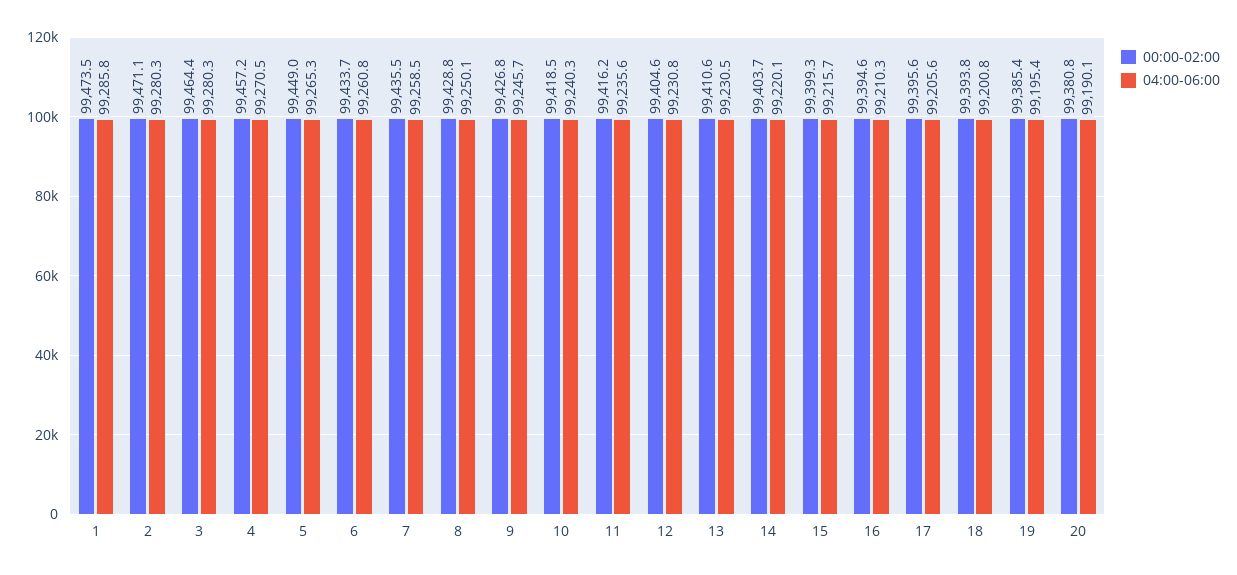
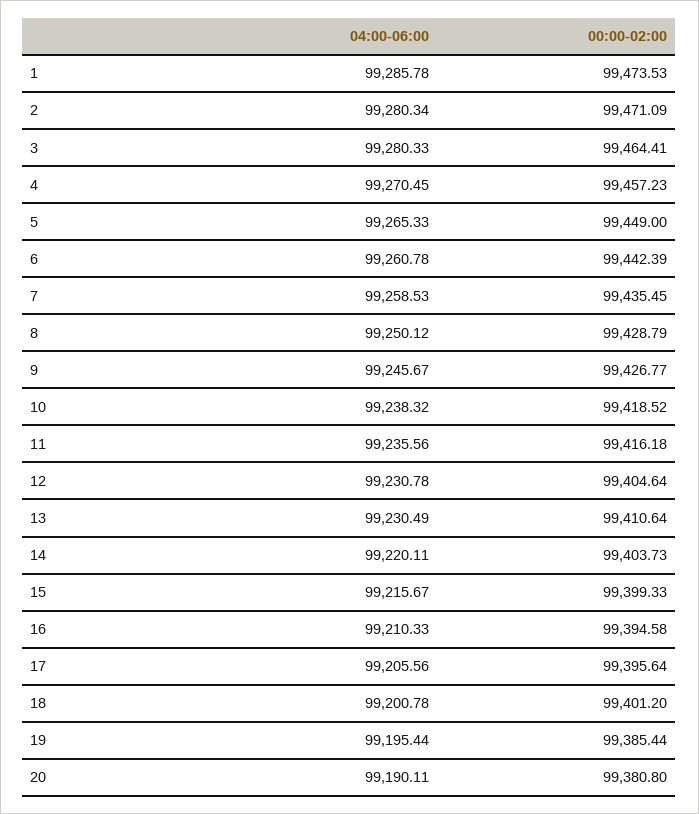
00:00-02:00, 6: 99433.7 -> 99442.39
04:00-06:00, 10: 99240.3 -> 99238.32
00:00-02:00, 18: 99393.8 -> 99401.2

